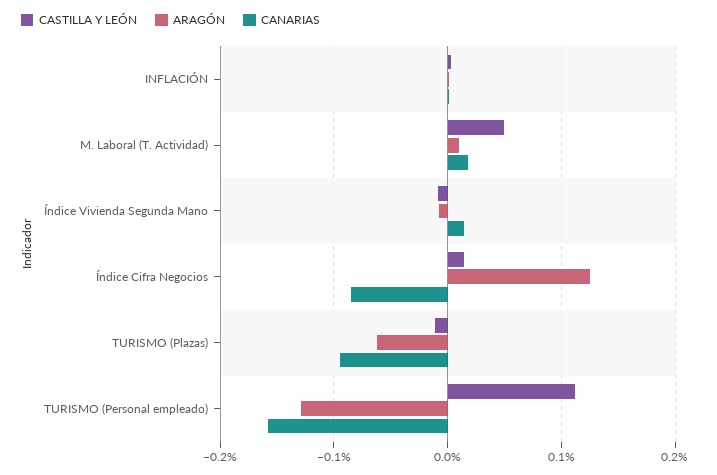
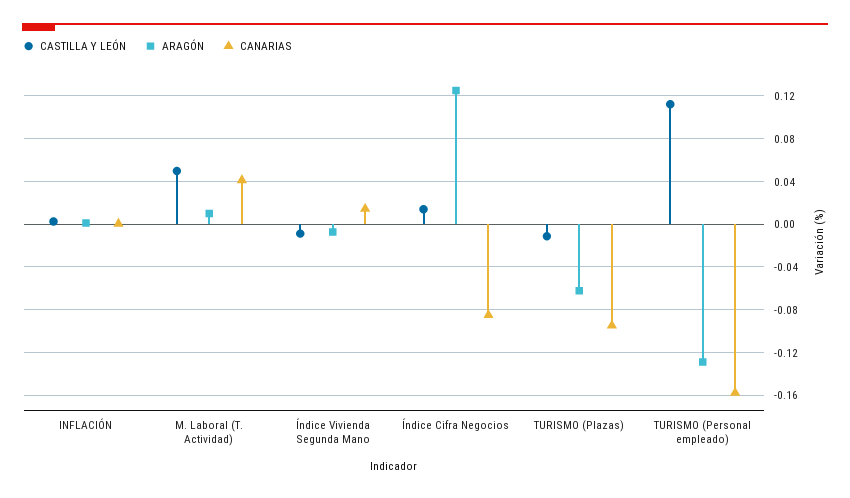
CANARIAS, M. Laboral (T. Actividad): 0.02 -> 0.04

